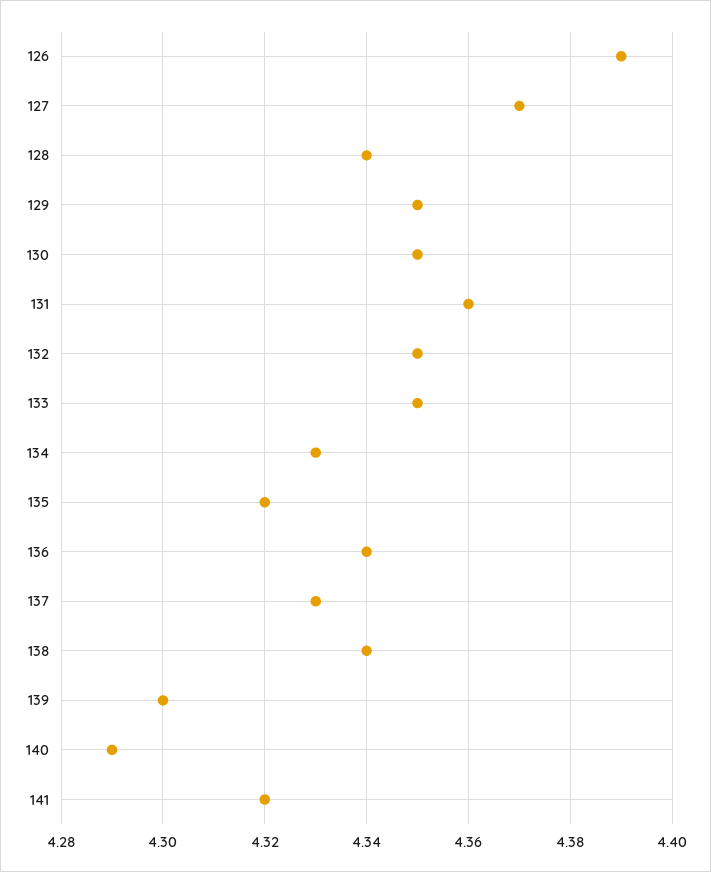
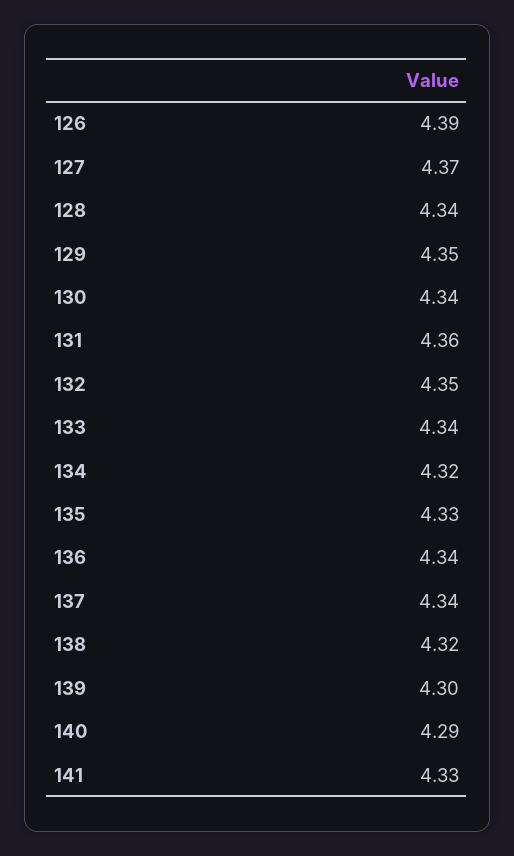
130: 4.35 -> 4.34
133: 4.35 -> 4.34
134: 4.33 -> 4.32
135: 4.32 -> 4.33
137: 4.33 -> 4.34
138: 4.34 -> 4.32
141: 4.32 -> 4.33

